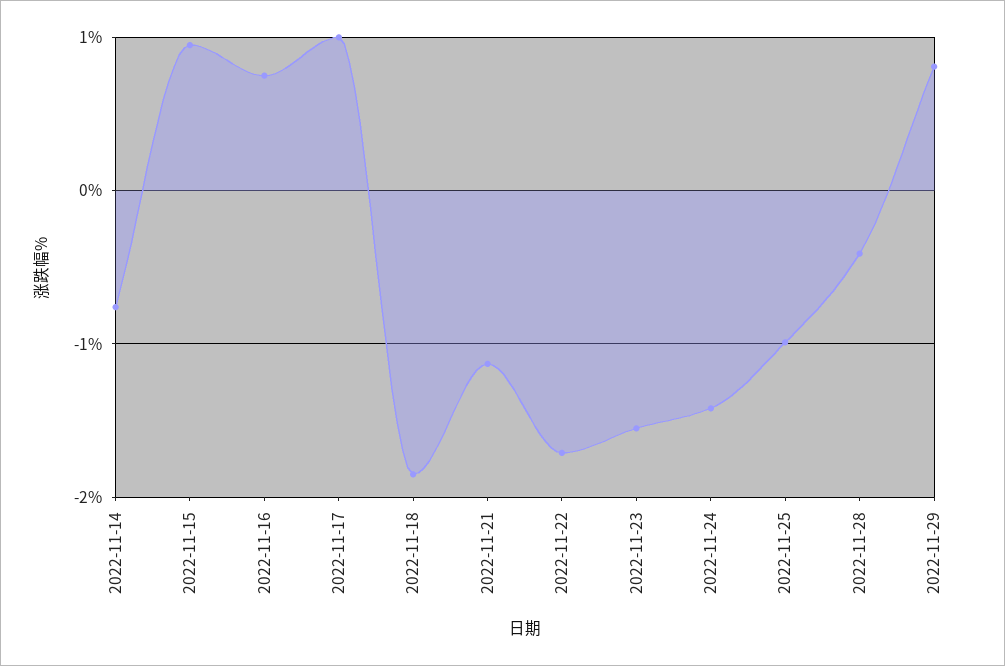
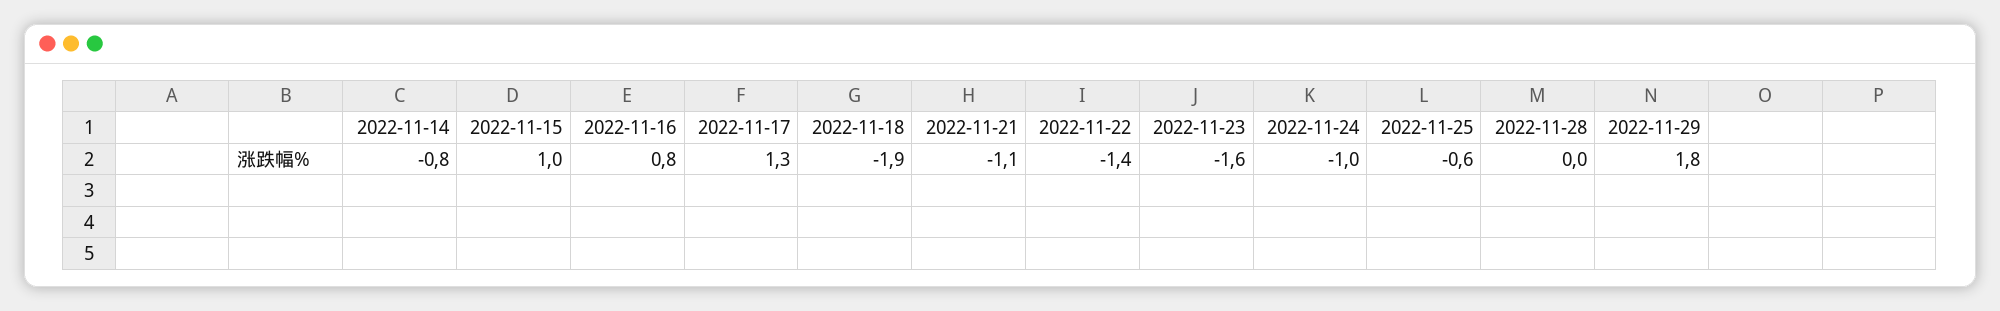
2022-11-17: 1 -> 1.3
2022-11-22: -1.7 -> -1.4
2022-11-24: -1.4 -> -1
2022-11-25: -1 -> -0.6
2022-11-28: -0.4 -> 0
2022-11-29: 0.8 -> 1.8

